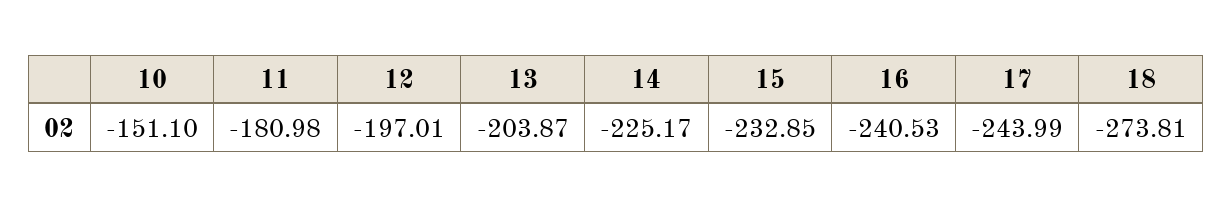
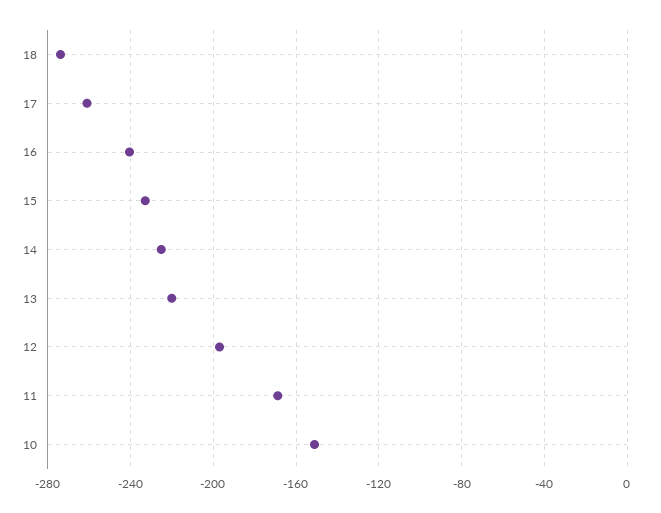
11: -180.98 -> -170
13: -203.87 -> -220
17: -243.99 -> -260

